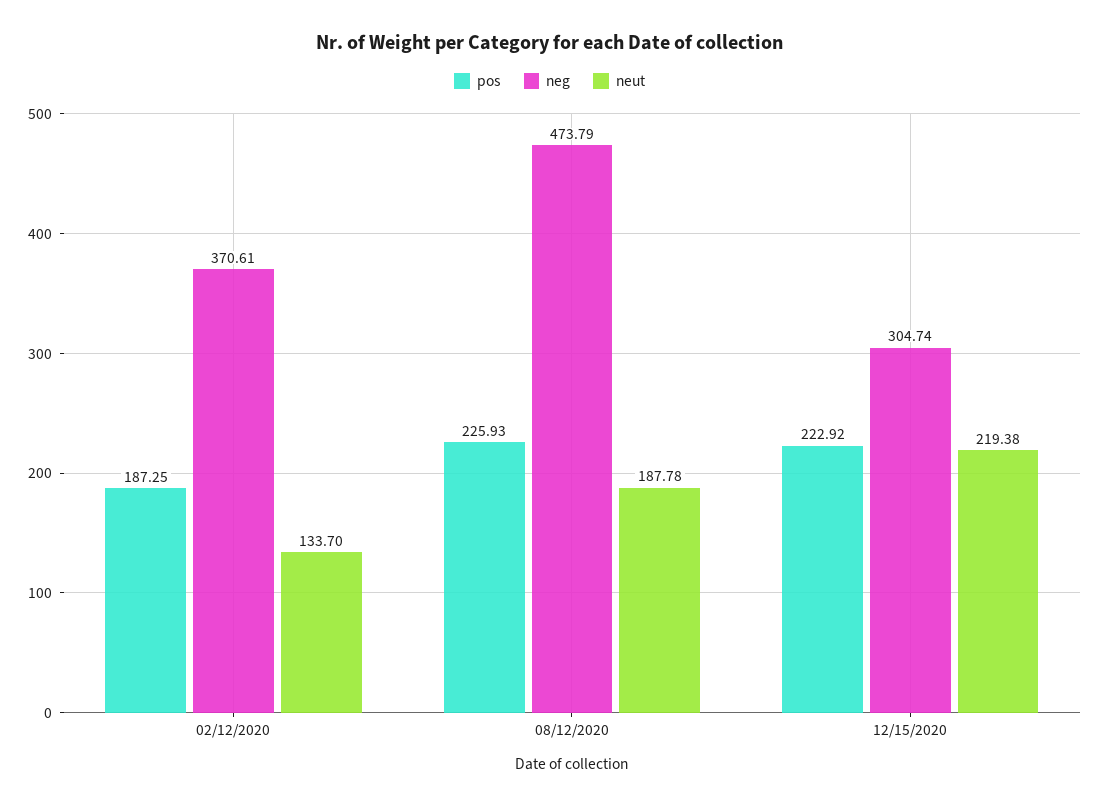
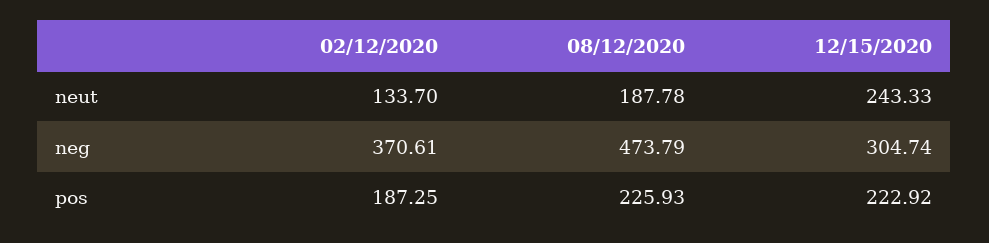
neut, 12/15/2020: 219.38 -> 243.33

